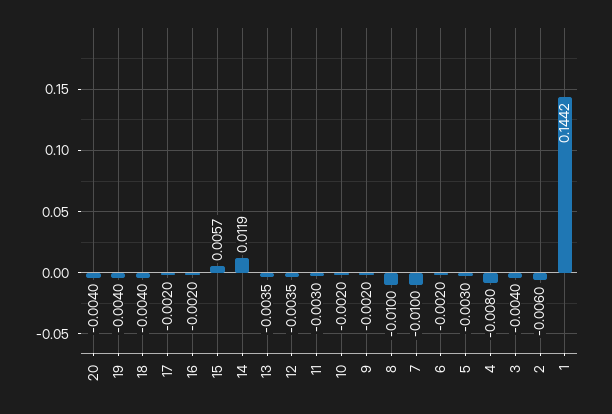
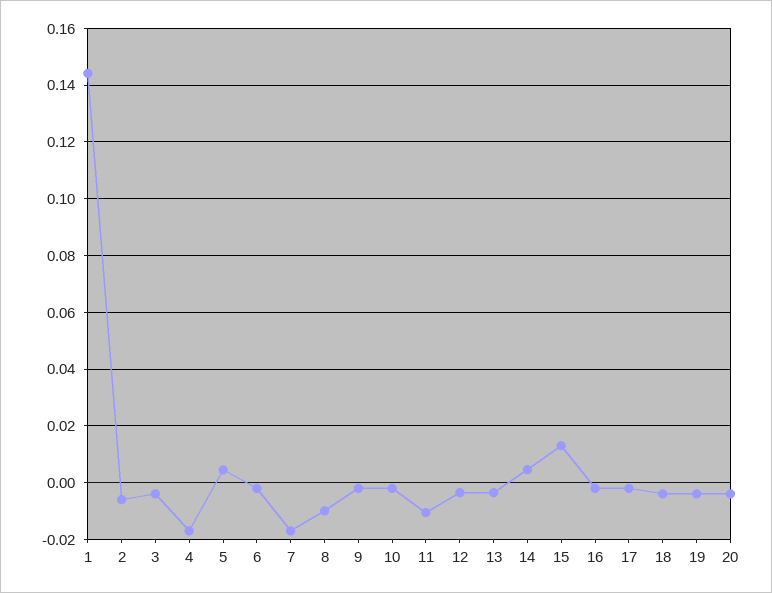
15: 0.0057 -> 0.0125
14: 0.0119 -> 0.005
11: -0.003 -> -0.01
7: -0.01 -> -0.0175
5: -0.003 -> 0.005
4: -0.008 -> -0.0175

